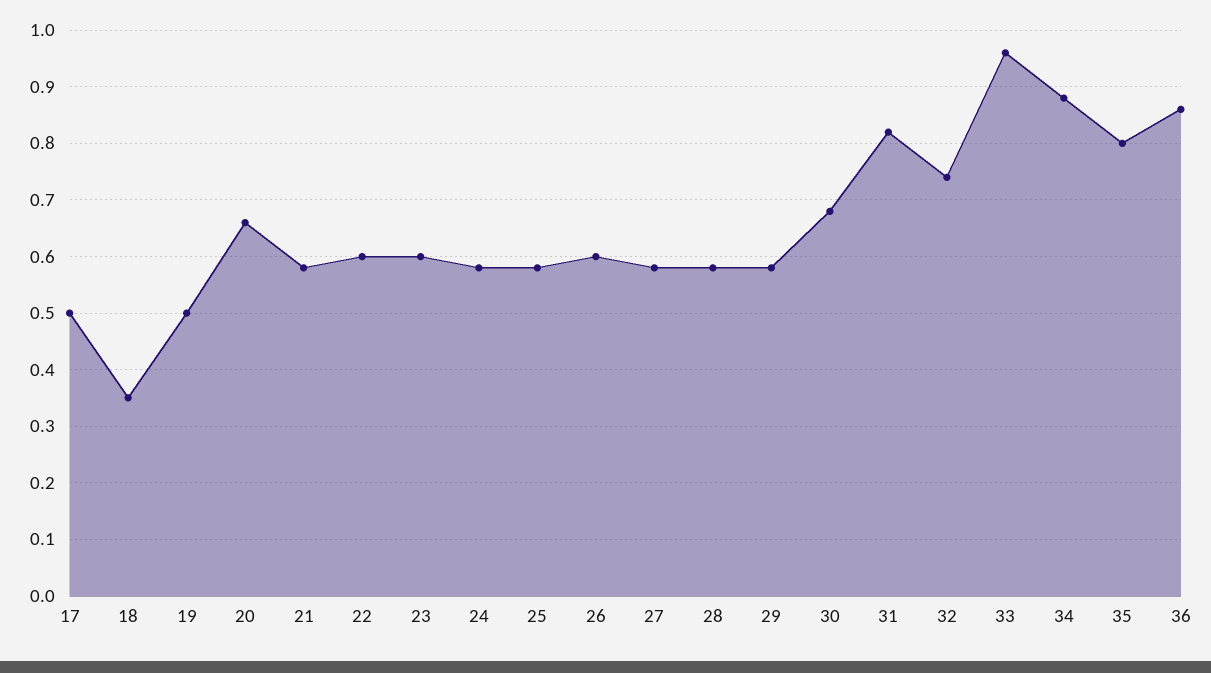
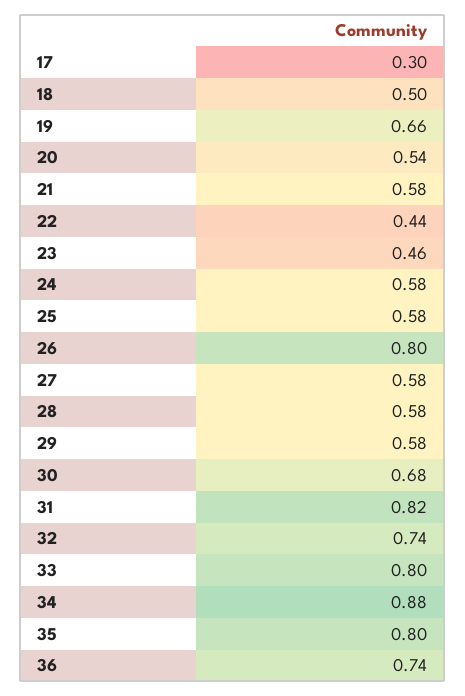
17: 0.5 -> 0.3
18: 0.35 -> 0.5
19: 0.5 -> 0.66
20: 0.65 -> 0.54
22: 0.6 -> 0.44
23: 0.6 -> 0.46
26: 0.6 -> 0.8
33: 0.95 -> 0.8
36: 0.85 -> 0.74

